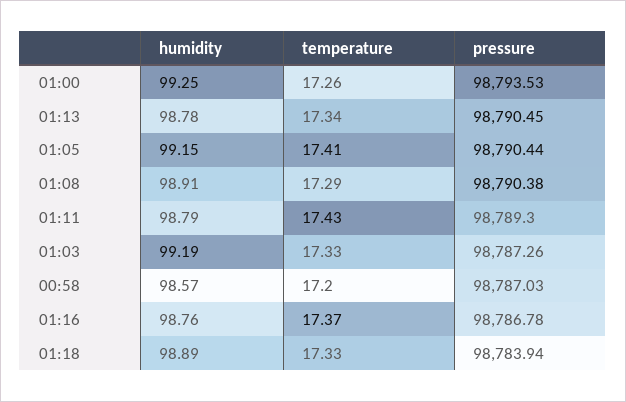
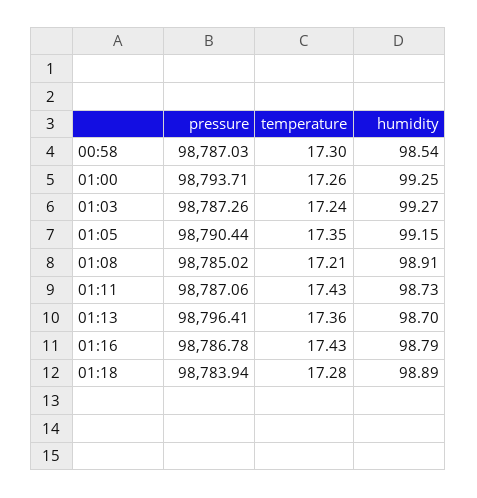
pressure, 01:00: 98793.53 -> 98793.71
humidity, 01:13: 98.78 -> 98.7
temperature, 01:13: 17.34 -> 17.36
pressure, 01:13: 98790.45 -> 98796.41
temperature, 01:05: 17.41 -> 17.35
temperature, 01:08: 17.29 -> 17.21
pressure, 01:08: 98790.38 -> 98785.02
humidity, 01:11: 98.79 -> 98.73
pressure, 01:11: 98789.3 -> 98787.06
humidity, 01:03: 99.19 -> 99.27
temperature, 01:03: 17.33 -> 17.24
humidity, 00:58: 98.57 -> 98.54
temperature, 00:58: 17.2 -> 17.3
humidity, 01:16: 98.76 -> 98.79
temperature, 01:16: 17.37 -> 17.43
temperature, 01:18: 17.33 -> 17.28

